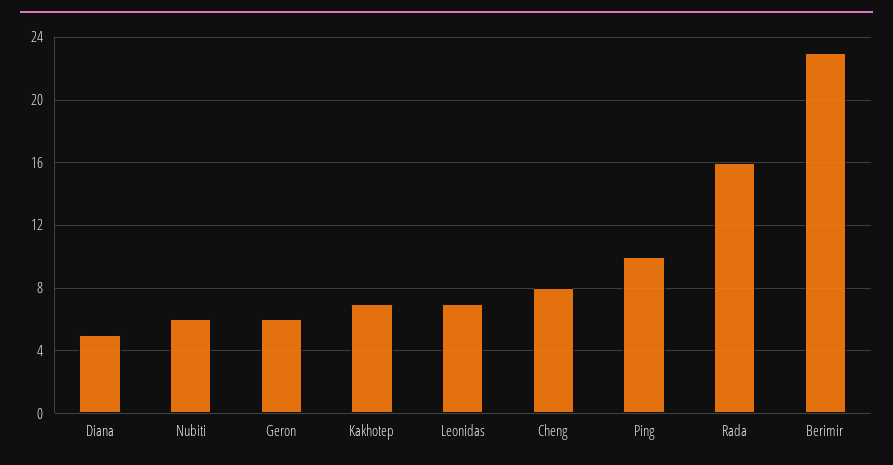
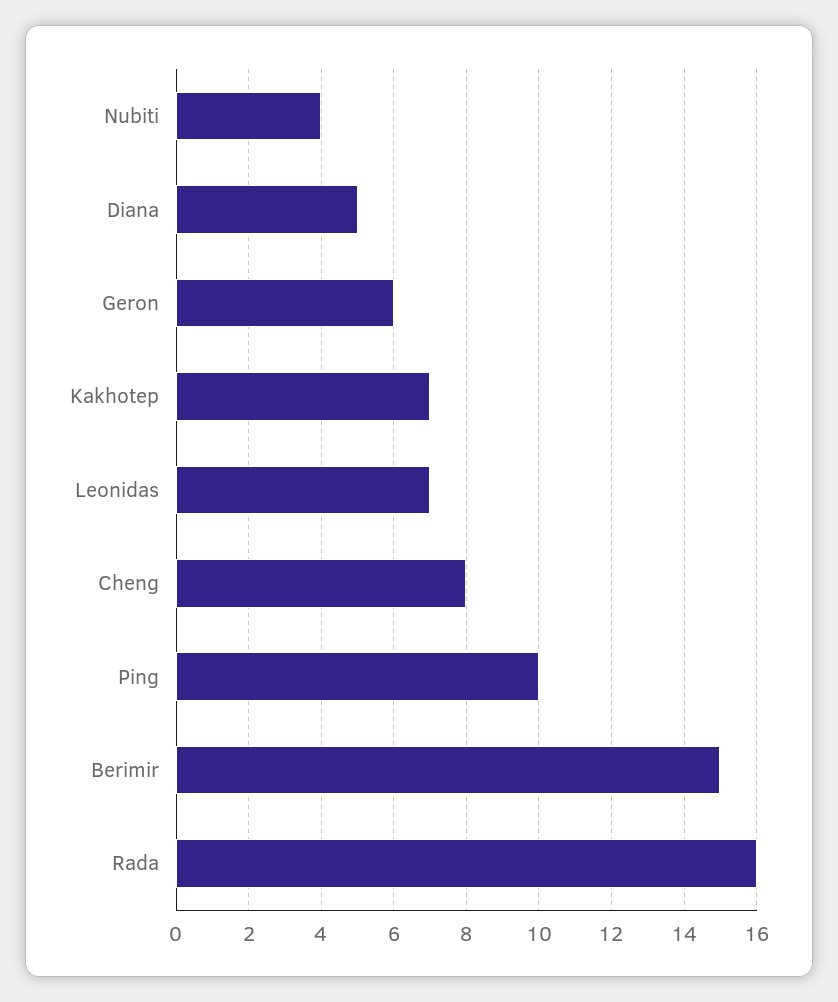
Nubiti: 6 -> 4
Berimir: 23 -> 15

